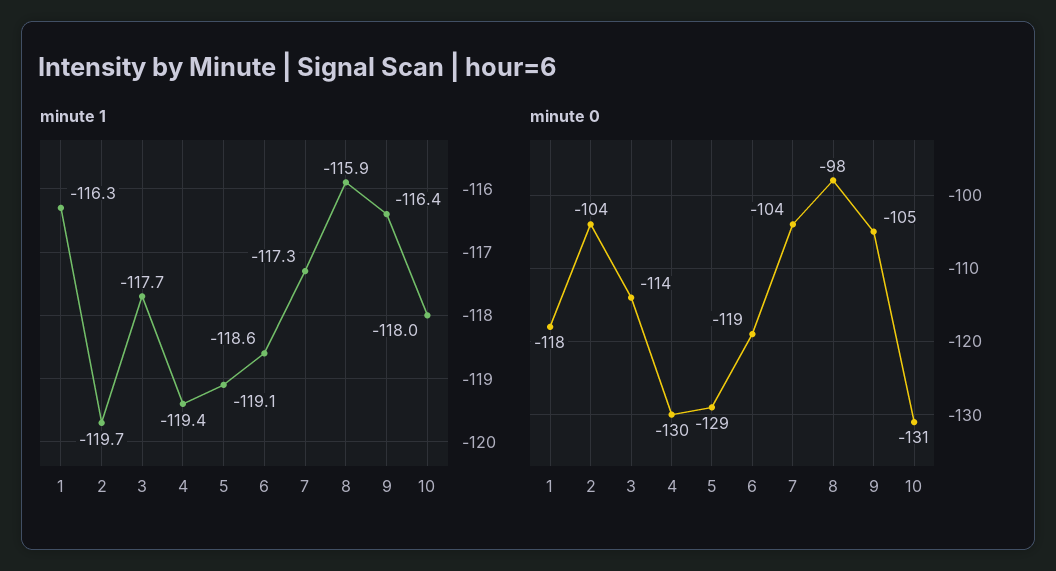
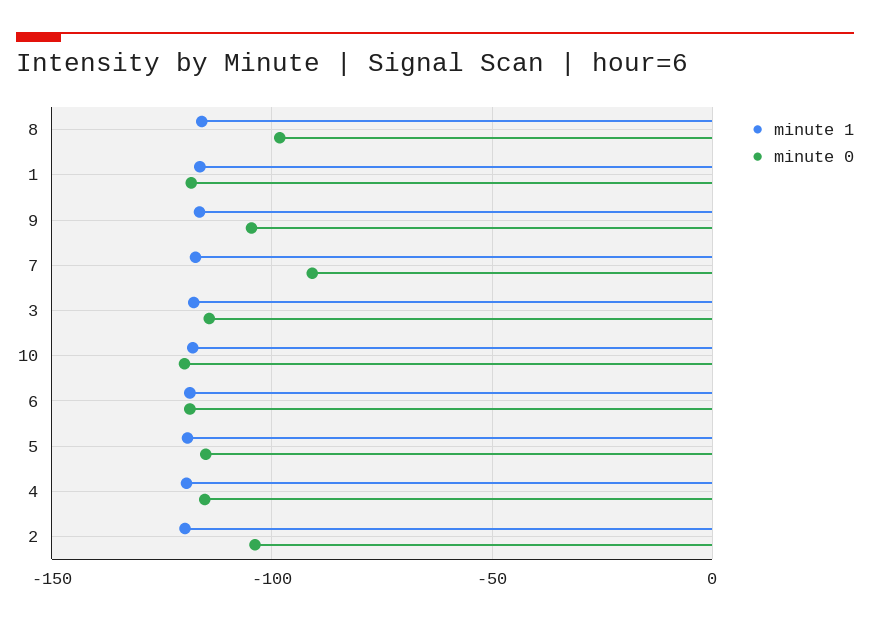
minute 0, 4: -130 -> -115
minute 0, 5: -129 -> -115
minute 0, 7: -104 -> -90
minute 0, 10: -131 -> -120

